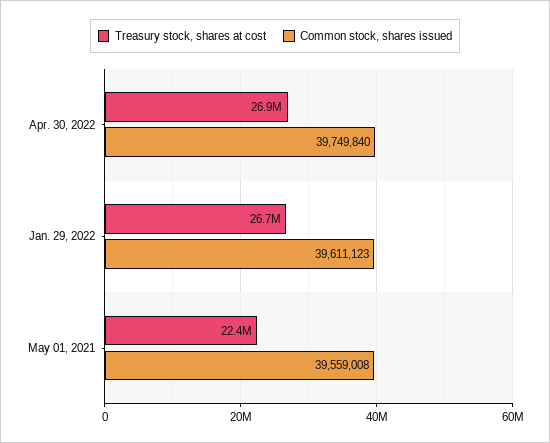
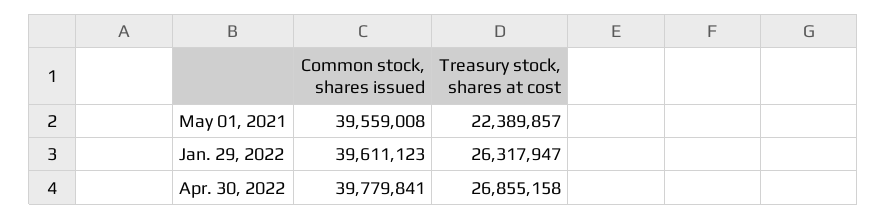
Common stock, shares issued, Apr. 30, 2022: 39749840 -> 39779841
Treasury stock, shares at cost, Jan. 29, 2022: 26700000 -> 26317947

